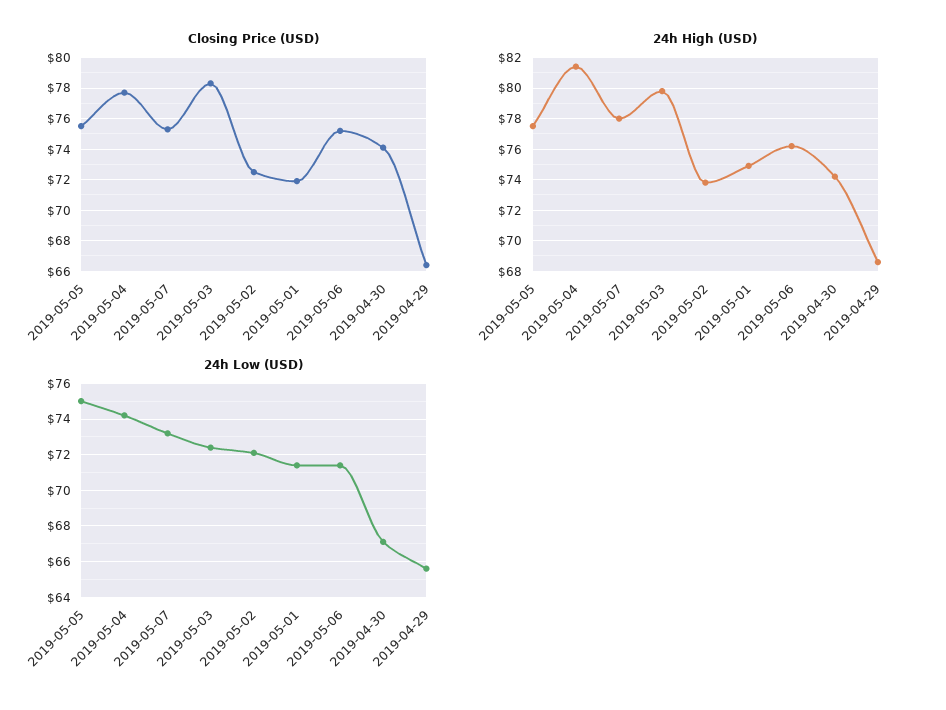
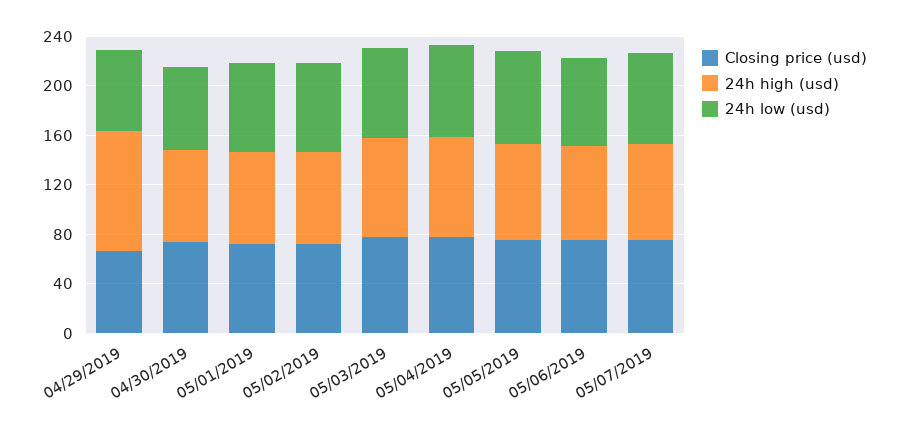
24h High (USD), 2019-04-29: 68.5 -> 100

